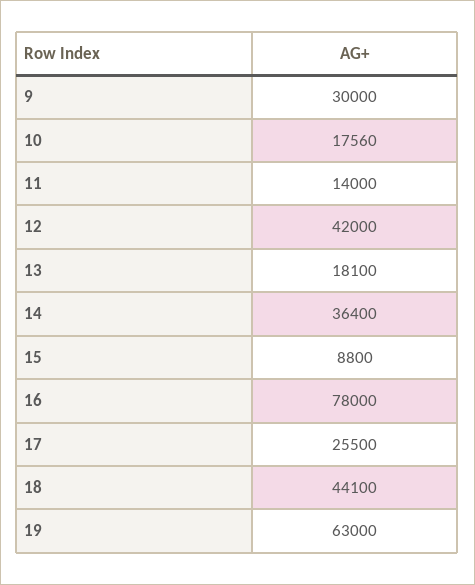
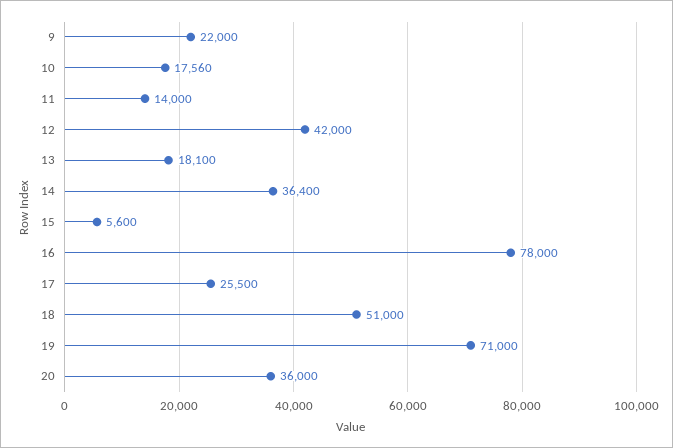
9: 30000 -> 22000
15: 8800 -> 5600
18: 44100 -> 51000
19: 63000 -> 71000
20: none -> 36000

